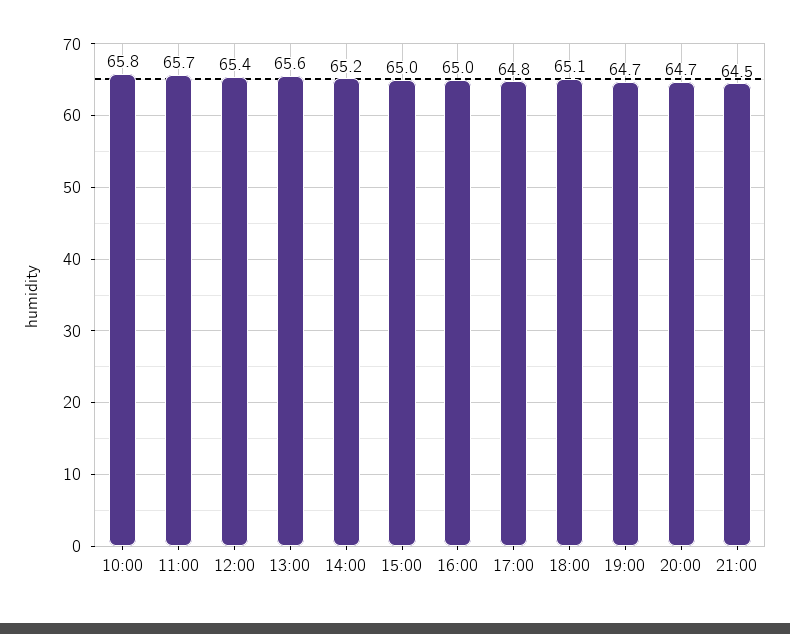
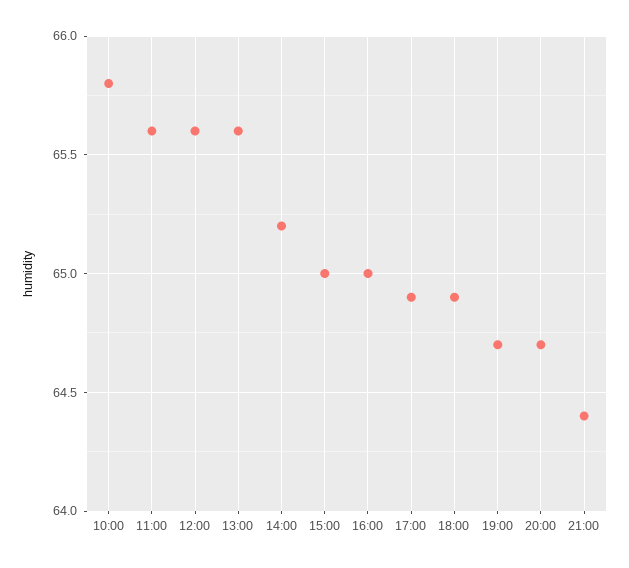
11:00: 65.7 -> 65.6
12:00: 65.4 -> 65.6
17:00: 64.8 -> 64.9
18:00: 65.1 -> 64.9
21:00: 64.5 -> 64.4

